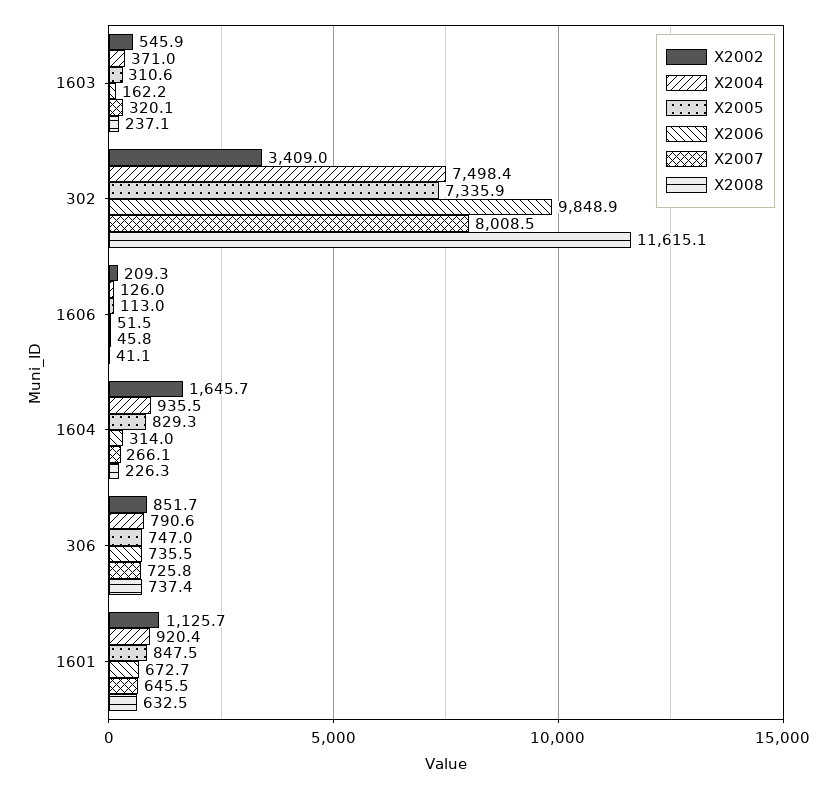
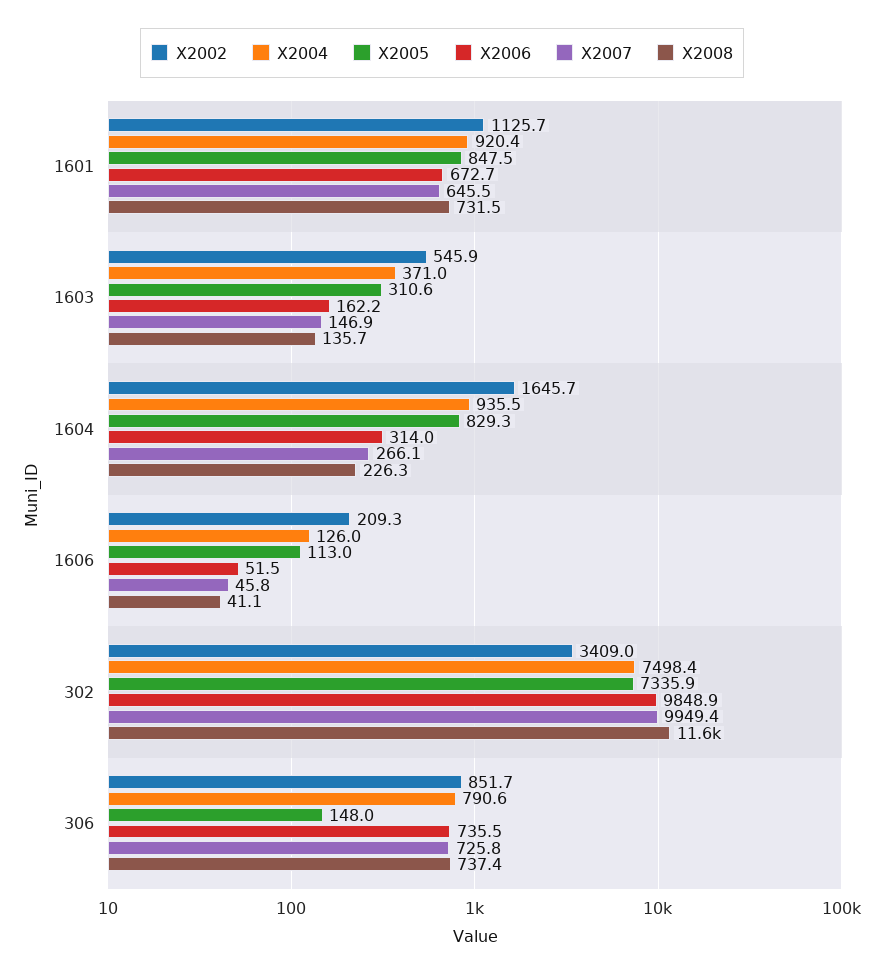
X2007, 1603: 320.1 -> 146.9
X2008, 1603: 237.1 -> 135.7
X2007, 302: 8008.5 -> 9949.4
X2005, 306: 747 -> 148
X2008, 1601: 632.5 -> 731.5

